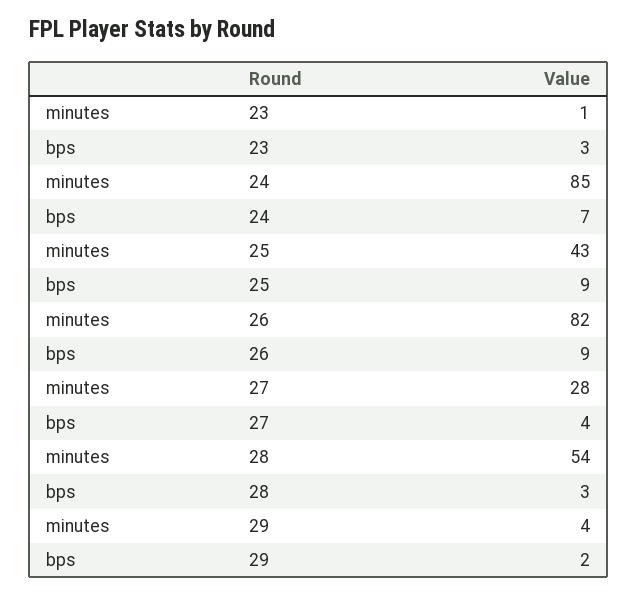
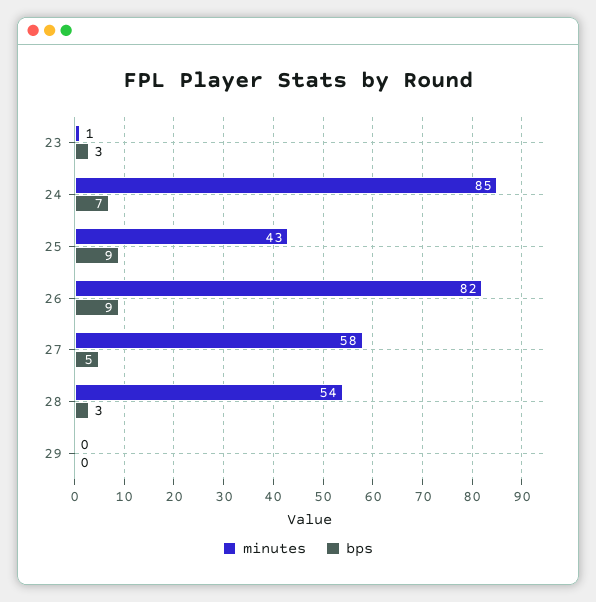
minutes, 27: 28 -> 58
bps, 27: 4 -> 5
minutes, 29: 4 -> 0
bps, 29: 2 -> 0

